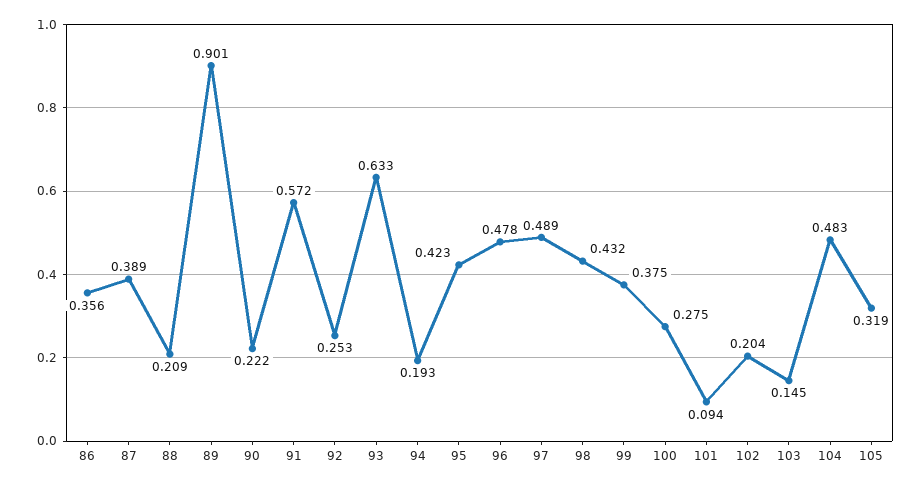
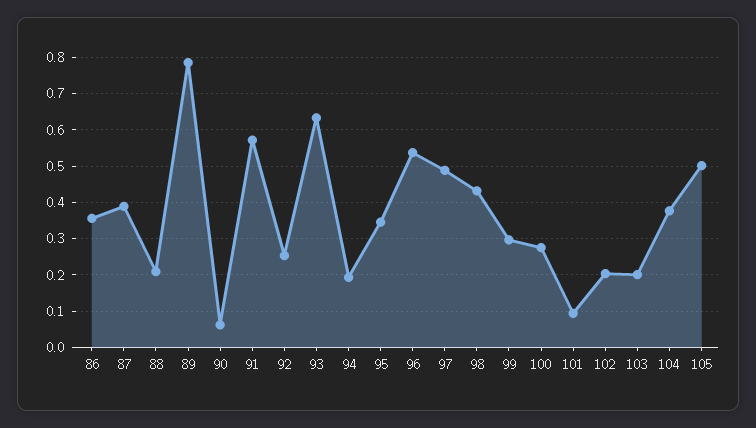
89: 0.901 -> 0.78
90: 0.222 -> 0.06
95: 0.423 -> 0.34
96: 0.478 -> 0.54
99: 0.375 -> 0.3
103: 0.145 -> 0.2
104: 0.483 -> 0.38
105: 0.319 -> 0.5

